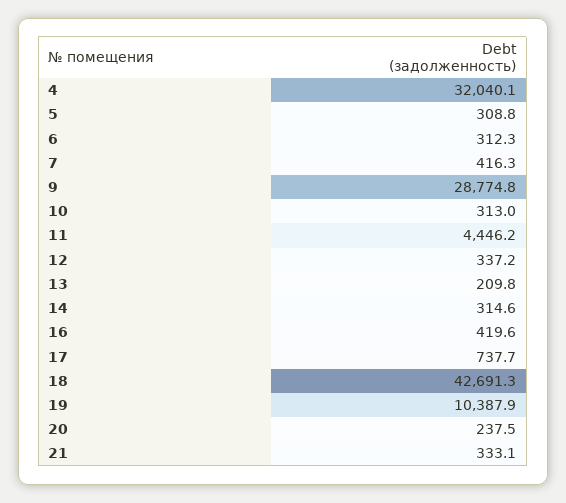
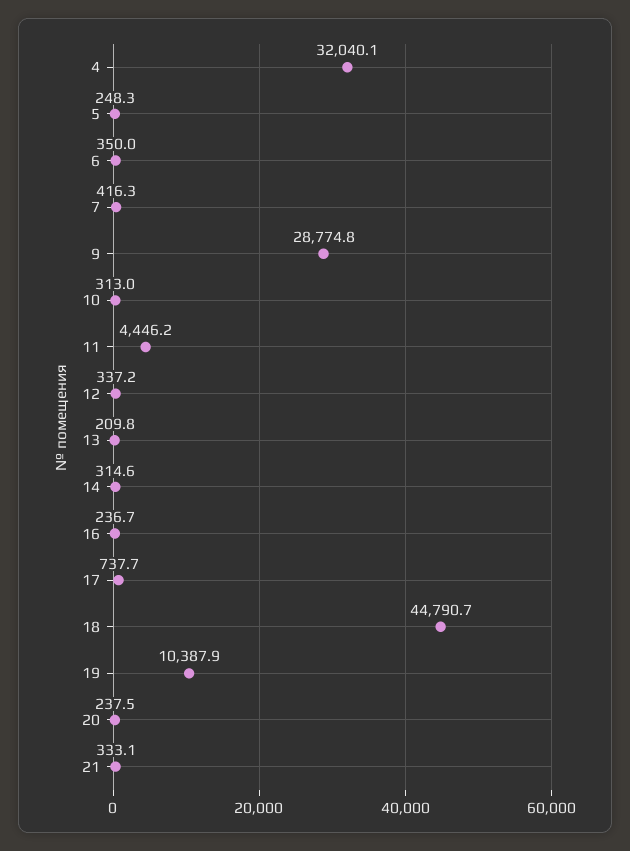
5: 308.8 -> 248.3
6: 312.3 -> 350
16: 419.6 -> 236.7
18: 42691.3 -> 44790.7

